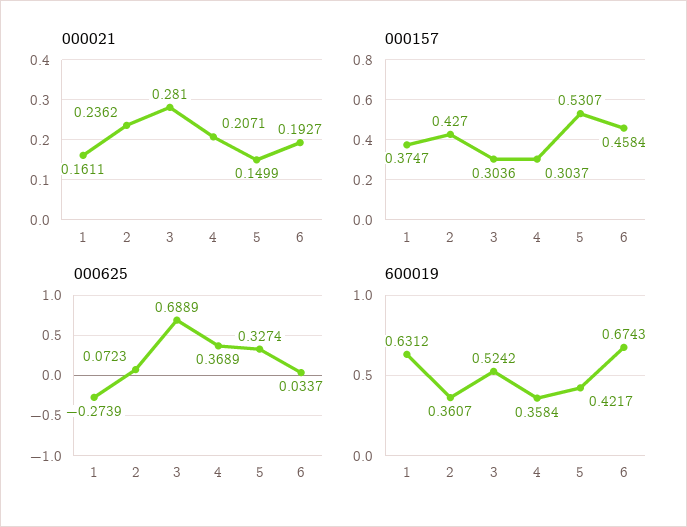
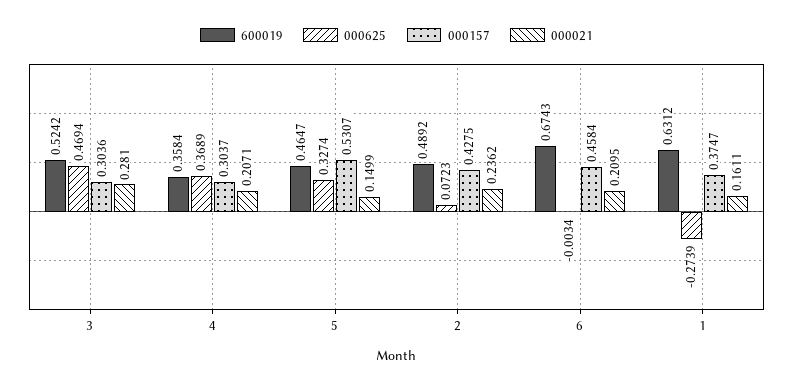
000021, 6: 0.1927 -> 0.2095
000157, 2: 0.427 -> 0.4275
000625, 3: 0.6889 -> 0.4694
000625, 6: 0.0337 -> -0.0034
600019, 2: 0.3607 -> 0.4892
600019, 5: 0.4217 -> 0.4647

